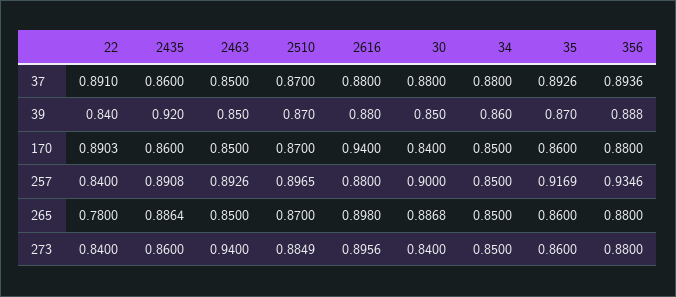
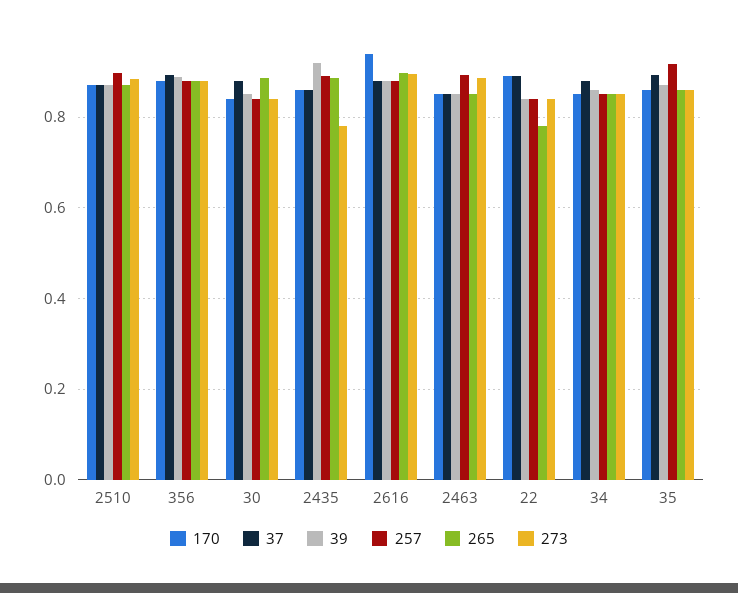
257, 30: 0.9 -> 0.84
257, 356: 0.9346 -> 0.88
273, 2435: 0.86 -> 0.78
273, 2463: 0.94 -> 0.88

